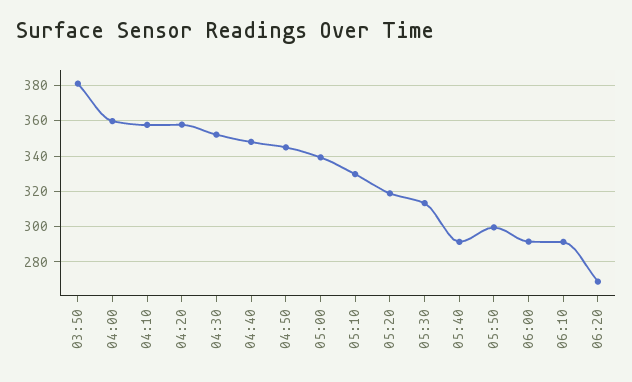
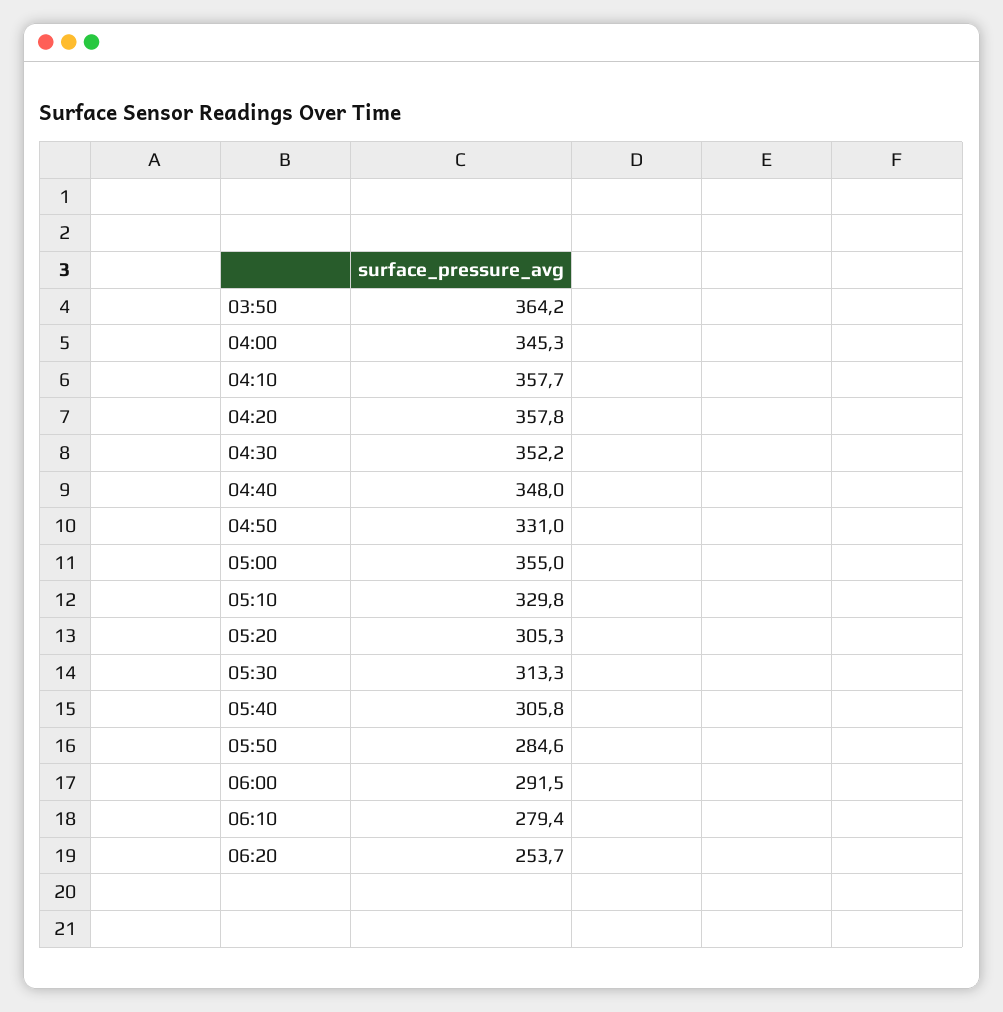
03:50: 380 -> 364.2
04:00: 360 -> 345.3
04:50: 345 -> 331
05:00: 340 -> 355
05:20: 320 -> 305.3
05:40: 290 -> 305.8
05:50: 300 -> 284.6
06:10: 290 -> 279.4
06:20: 270 -> 253.7

